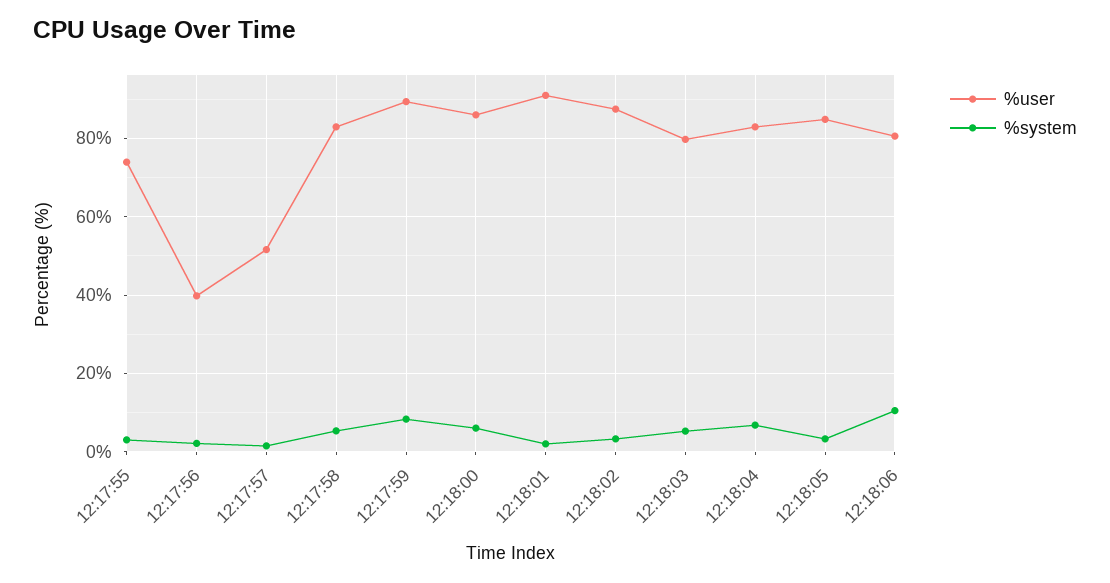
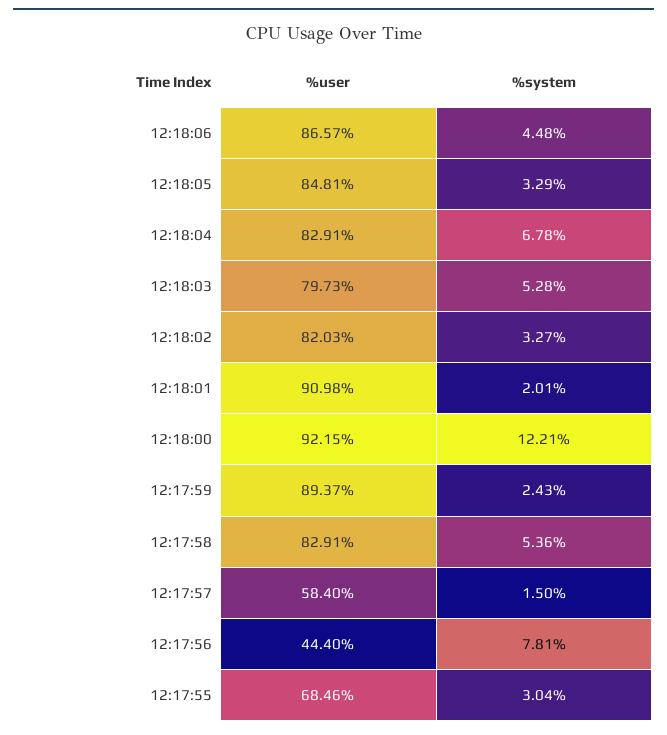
%user, 12:17:55: 74 -> 68.46
%user, 12:17:56: 40 -> 44.4
%system, 12:17:56: 2 -> 7.81
%user, 12:17:57: 52 -> 58.4
%system, 12:17:59: 8 -> 2.43
%user, 12:18:00: 86 -> 92.15
%system, 12:18:00: 6 -> 12.21
%user, 12:18:02: 88 -> 82.03
%user, 12:18:06: 80 -> 86.57
%system, 12:18:06: 10 -> 4.48

